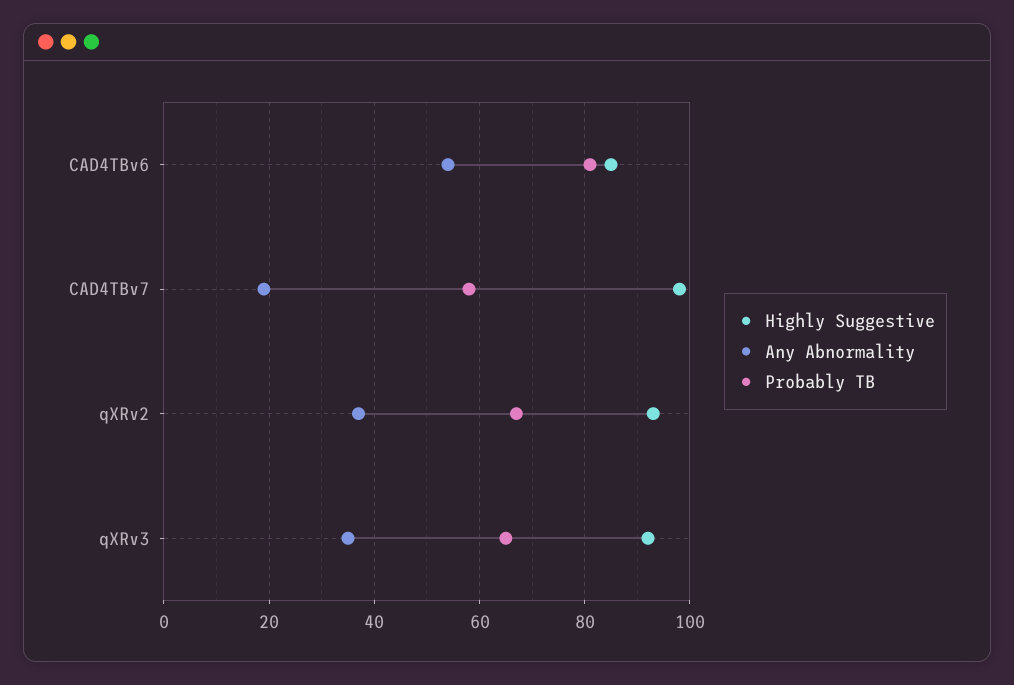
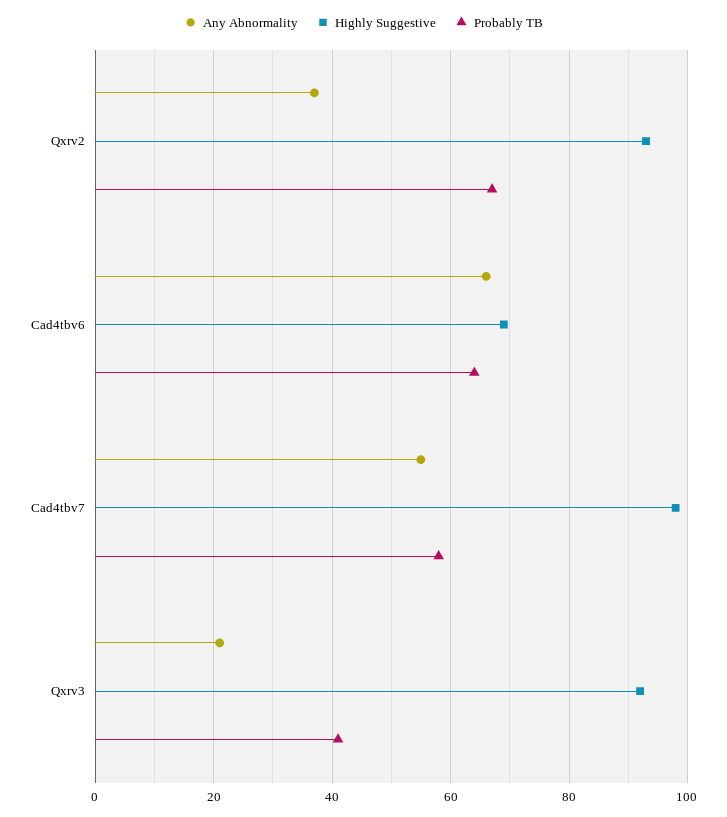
Highly Suggestive, CAD4TBv6: 85 -> 70
Any Abnormality, CAD4TBv6: 55 -> 65
Probably TB, CAD4TBv6: 80 -> 65
Any Abnormality, CAD4TBv7: 20 -> 55
Any Abnormality, qXRv3: 35 -> 20
Probably TB, qXRv3: 65 -> 40

